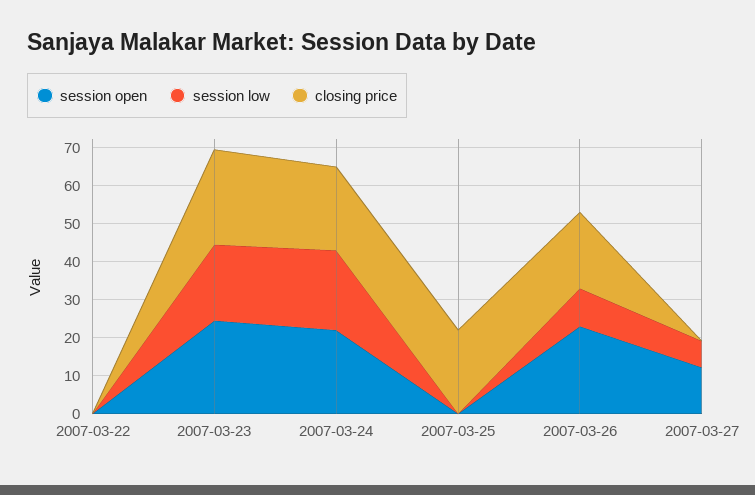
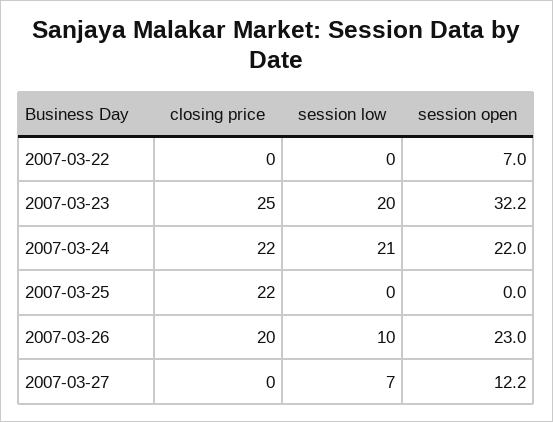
session open, 2007-03-22: 0 -> 7
session open, 2007-03-23: 25 -> 32.2

